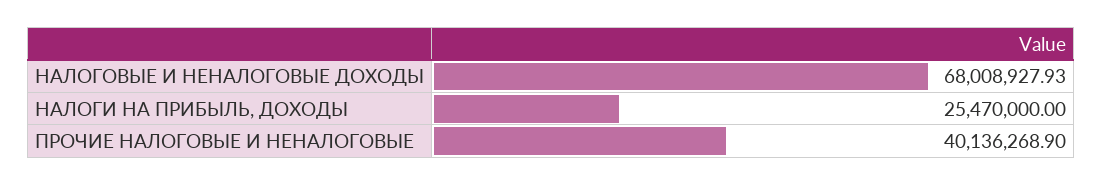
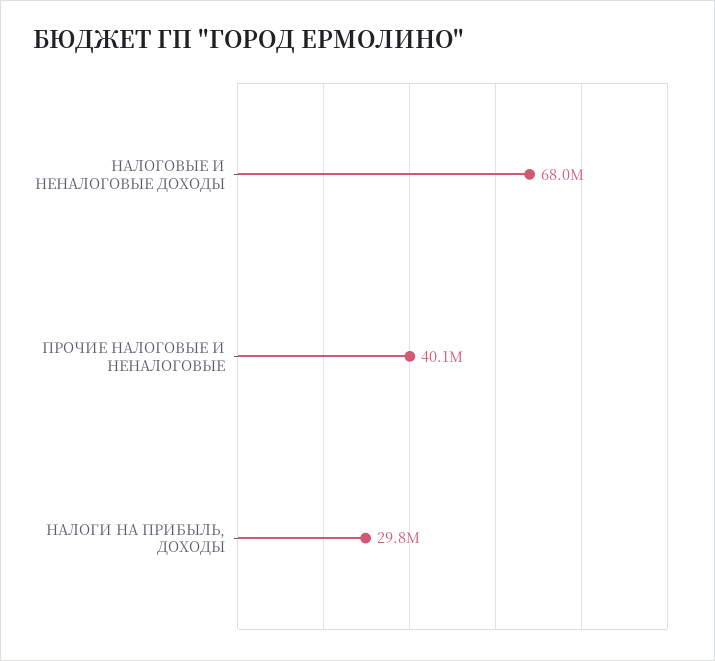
НАЛОГИ НА ПРИБЫЛЬ, ДОХОДЫ: 25470000 -> 29800000

